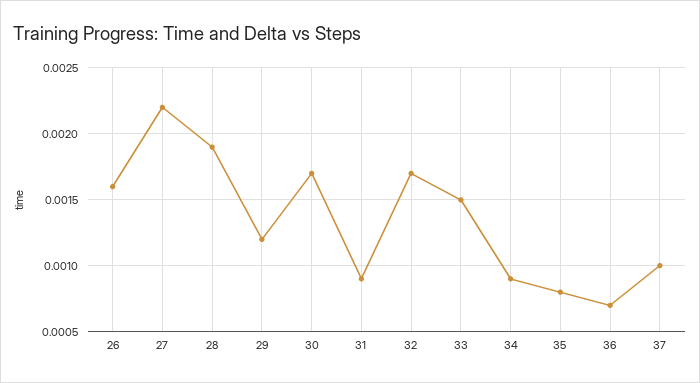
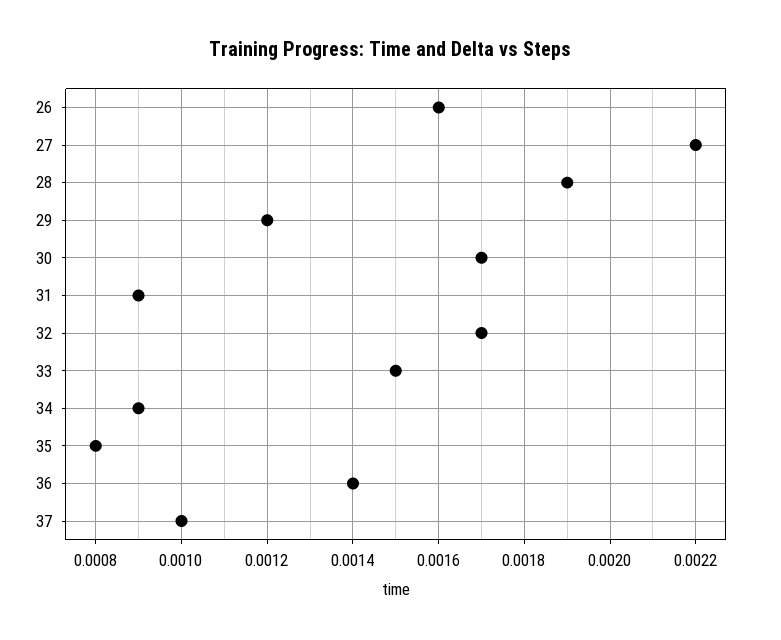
36: 0.0007 -> 0.0014

